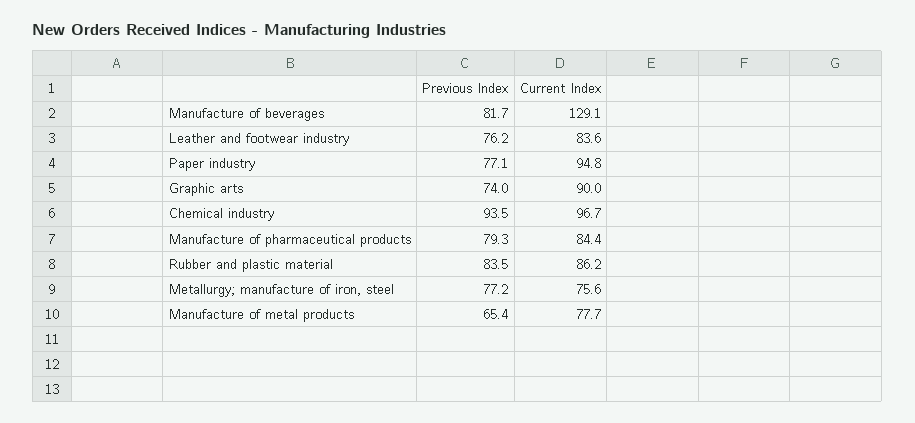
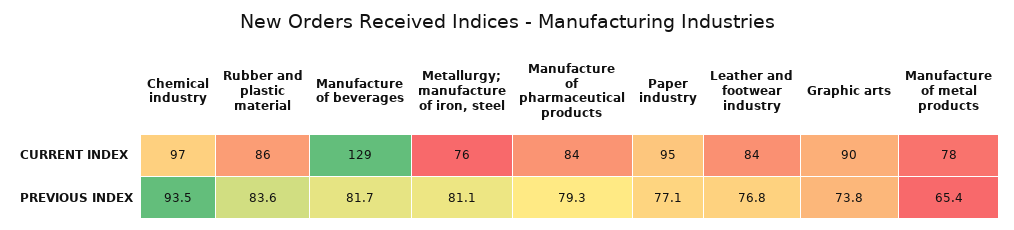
Previous Index, Leather and footwear industry: 76.2 -> 76.8
Previous Index, Graphic arts: 74 -> 73.8
Previous Index, Rubber and plastic material: 83.5 -> 83.6
Previous Index, Metallurgy; manufacture of iron, steel: 77.2 -> 81.1

